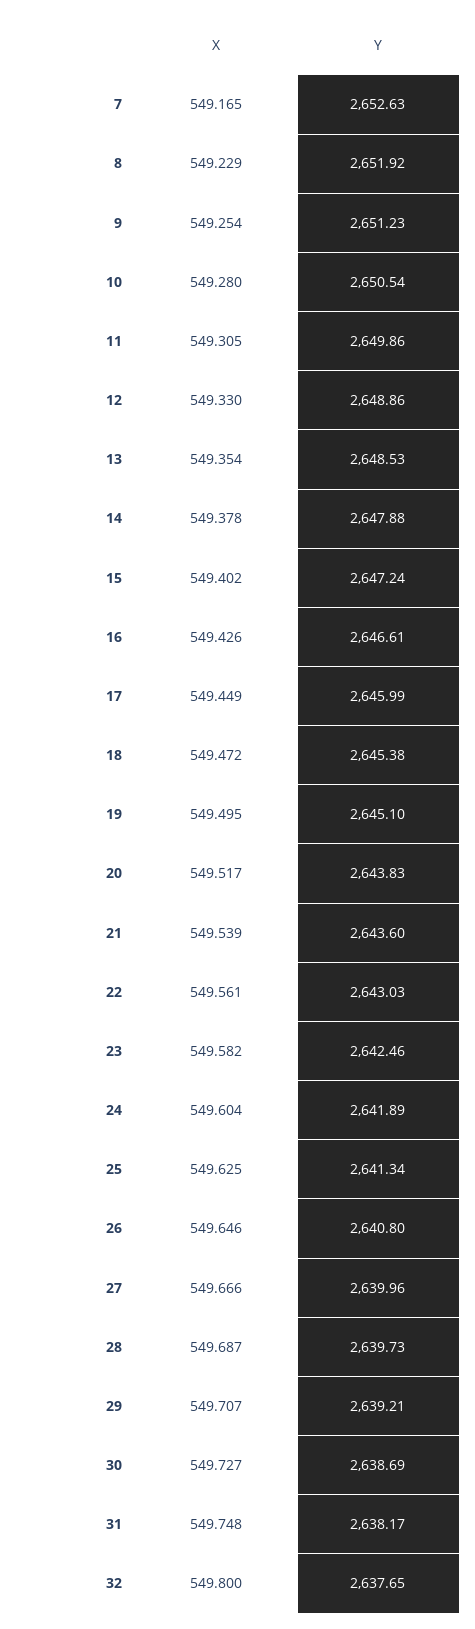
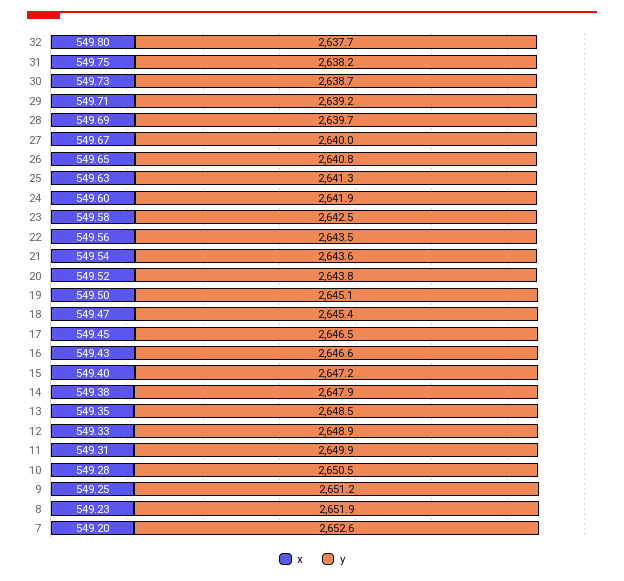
X, 7: 549.165 -> 549.2
Y, 17: 2645.99 -> 2646.5
Y, 22: 2643.03 -> 2643.5

